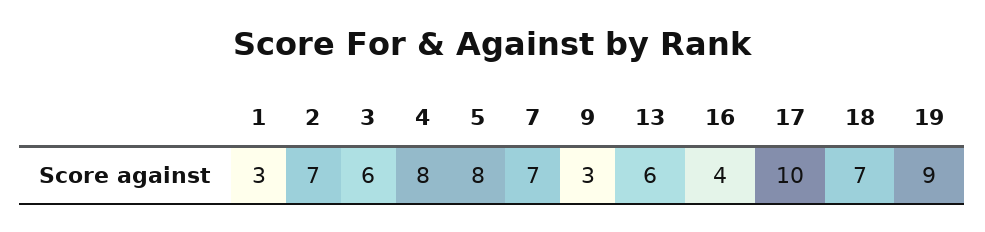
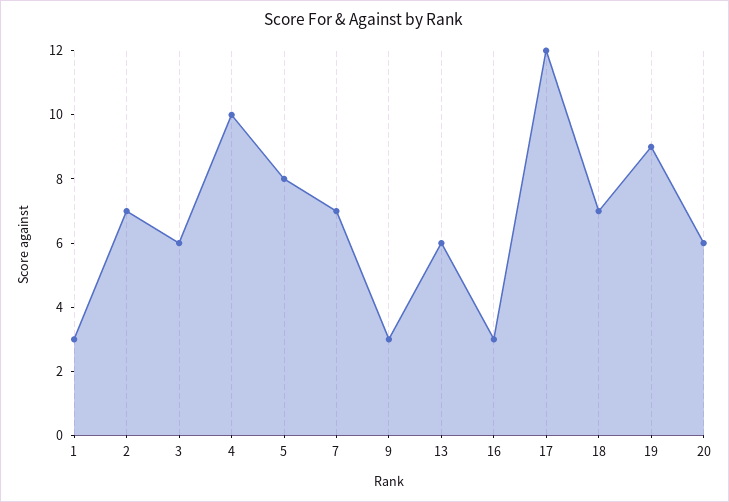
4: 8 -> 10
16: 4 -> 3
17: 10 -> 12
20: none -> 6

